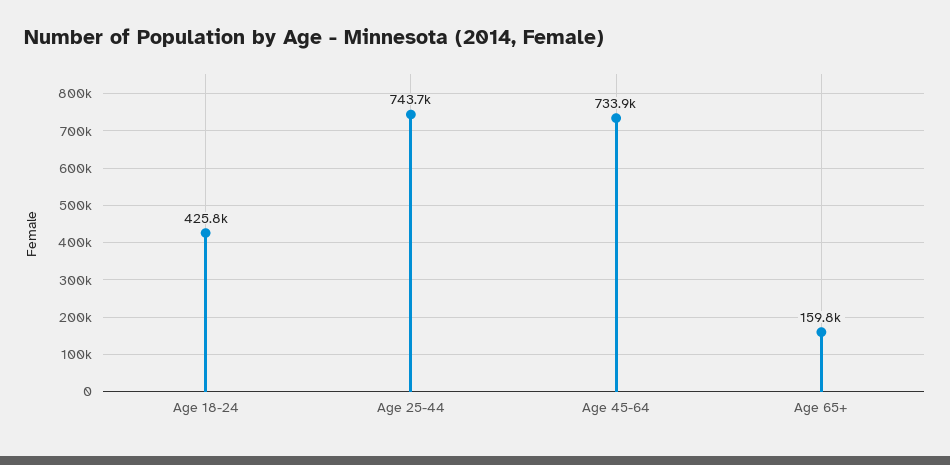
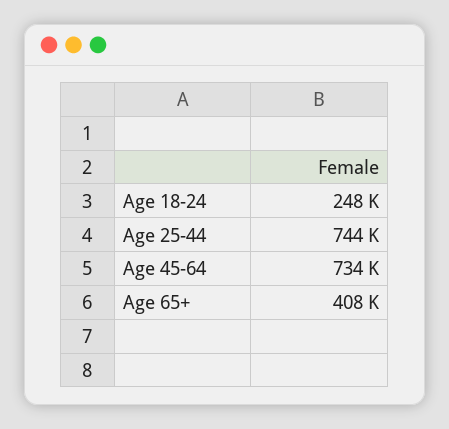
Age 18-24: 425800 -> 248000
Age 65+: 159800 -> 408000

